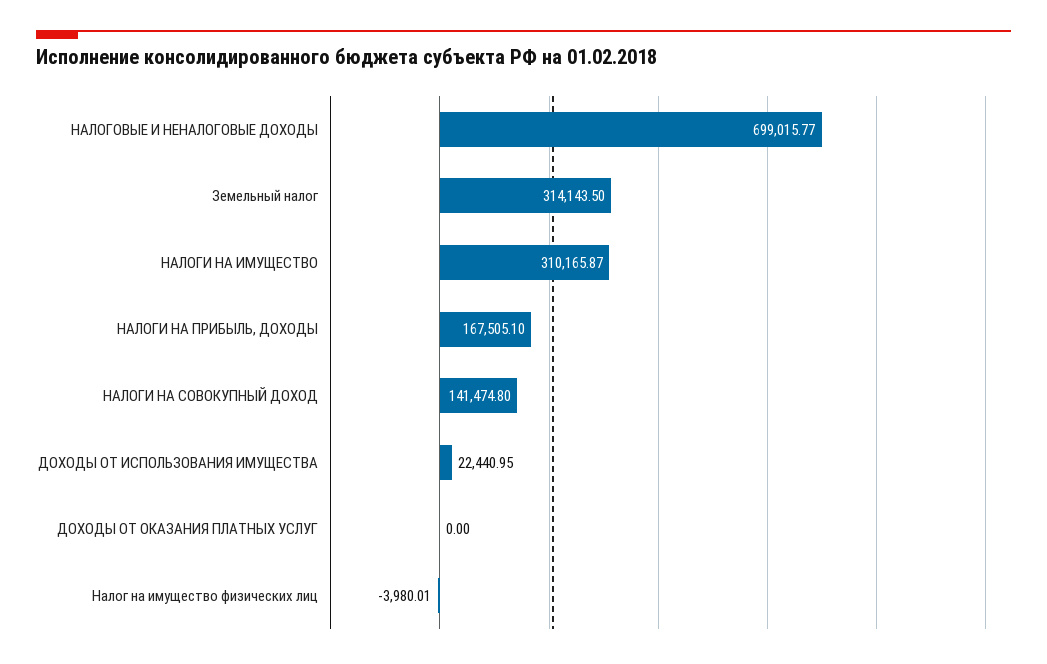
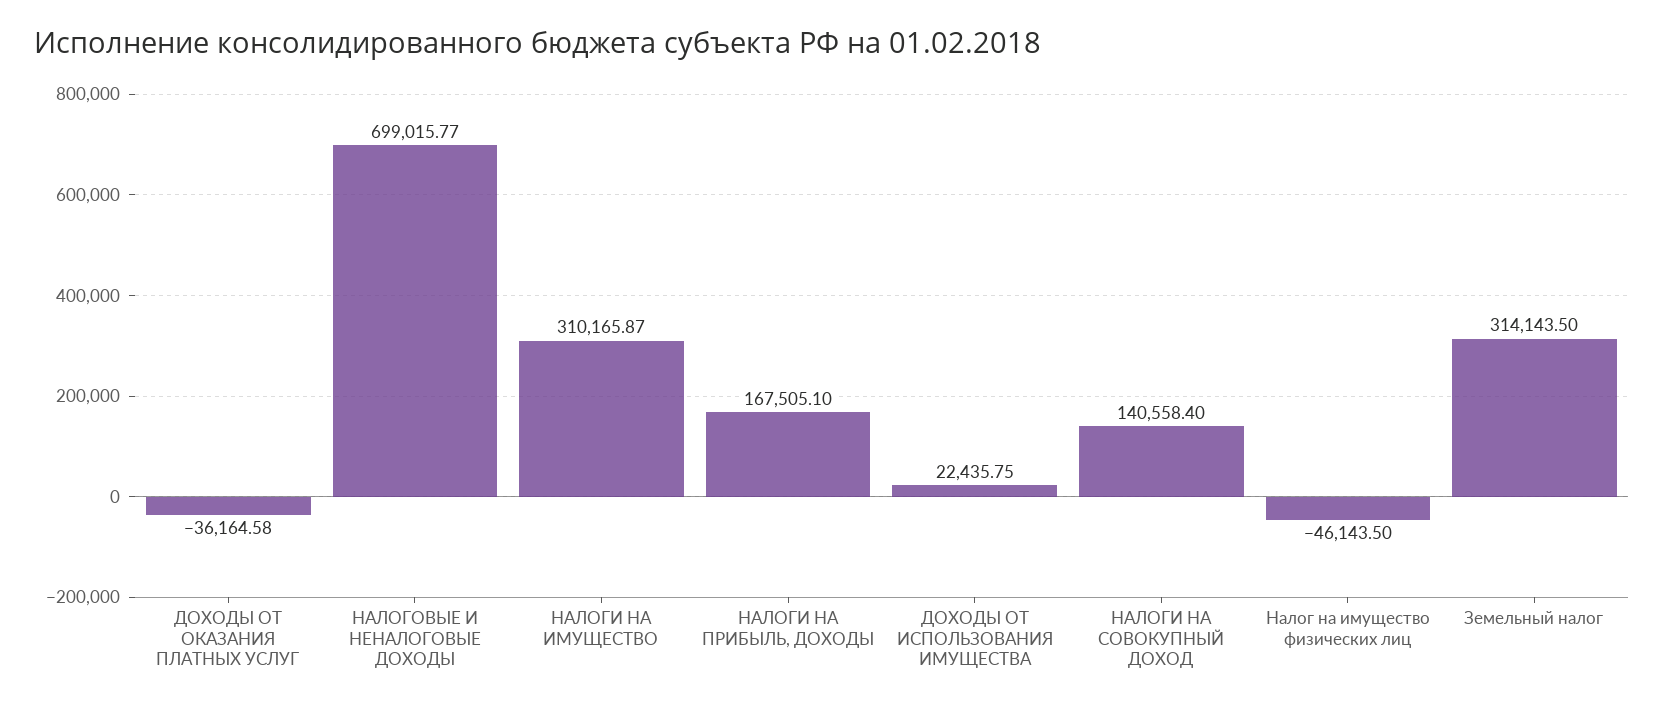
НАЛОГИ НА СОВОКУПНЫЙ ДОХОД: 141474.8 -> 140558.4
ДОХОДЫ ОТ ИСПОЛЬЗОВАНИЯ ИМУЩЕСТВА: 22440.95 -> 22435.75
ДОХОДЫ ОТ ОКАЗАНИЯ ПЛАТНЫХ УСЛУГ: 0 -> -36164.58
Налог на имущество физических лиц: -3980.01 -> -46143.5

